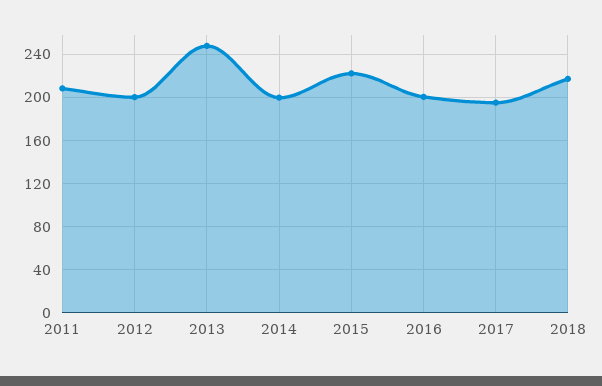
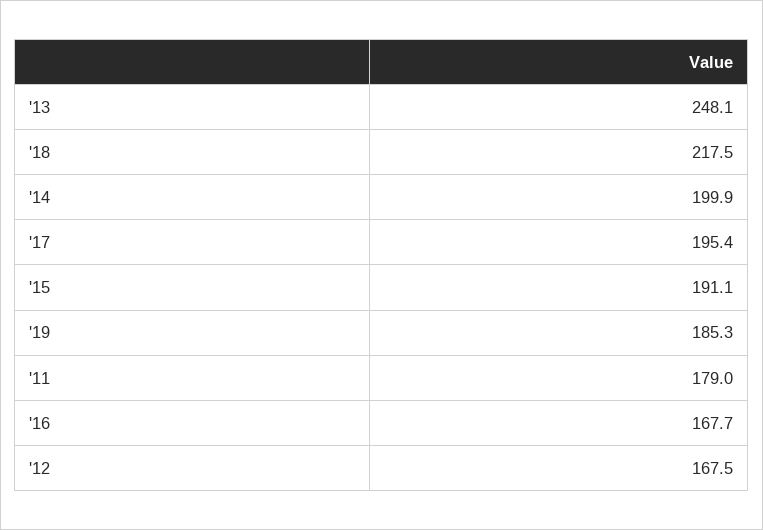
2011: 210 -> 179
2012: 200 -> 167.5
2015: 220 -> 191.1
2016: 200 -> 167.7
'19: none -> 185.3

